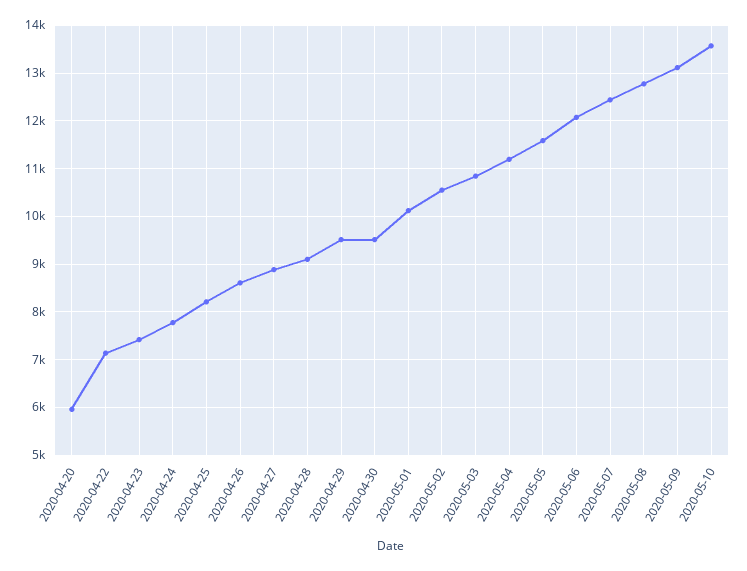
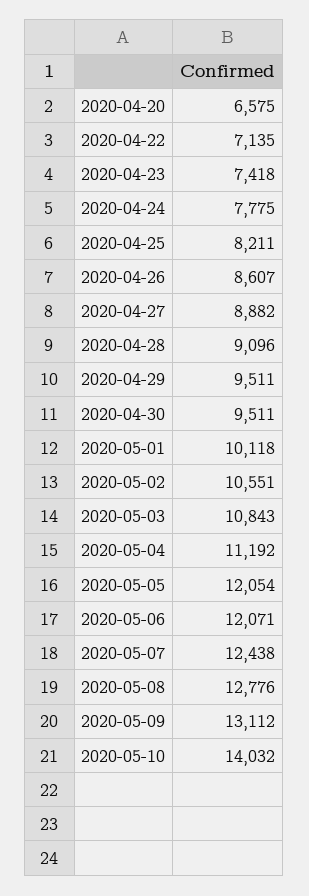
2020-04-20: 6000 -> 6575
2020-05-05: 11600 -> 12054
2020-05-10: 13600 -> 14032

